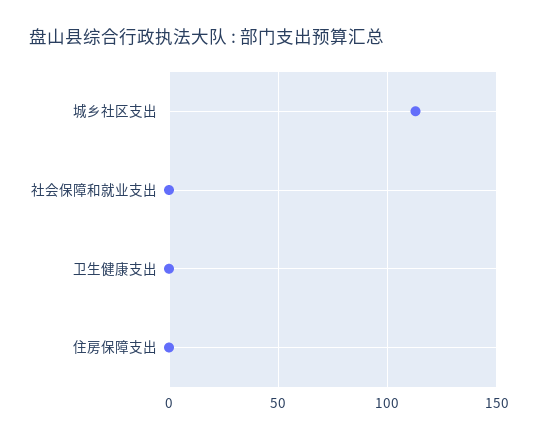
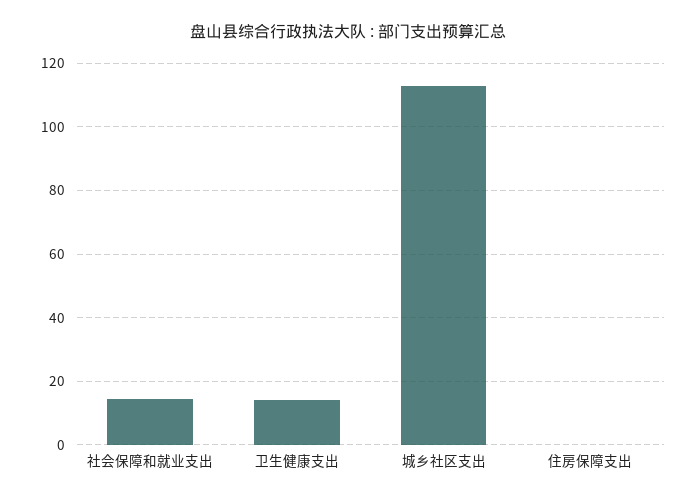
社会保障和就业支出: 0 -> 14
卫生健康支出: 0 -> 14

